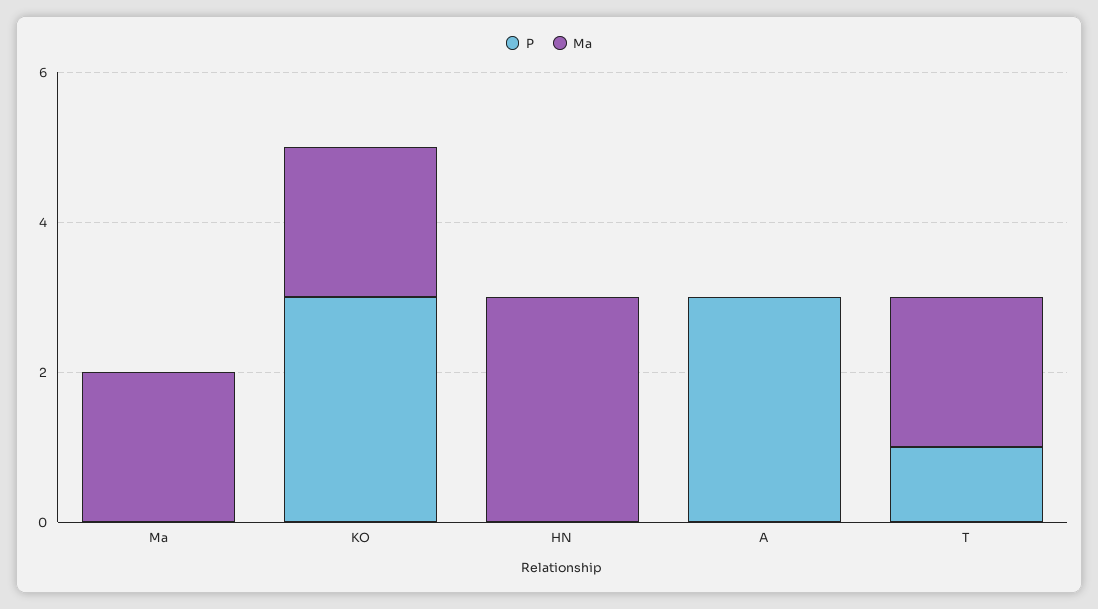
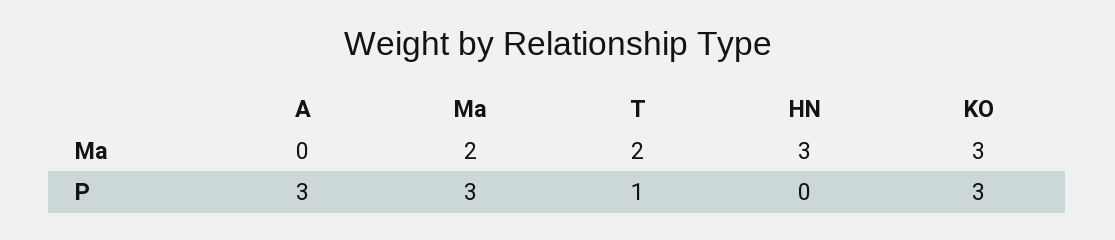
P, Ma: 0 -> 3
Ma, KO: 2 -> 3

